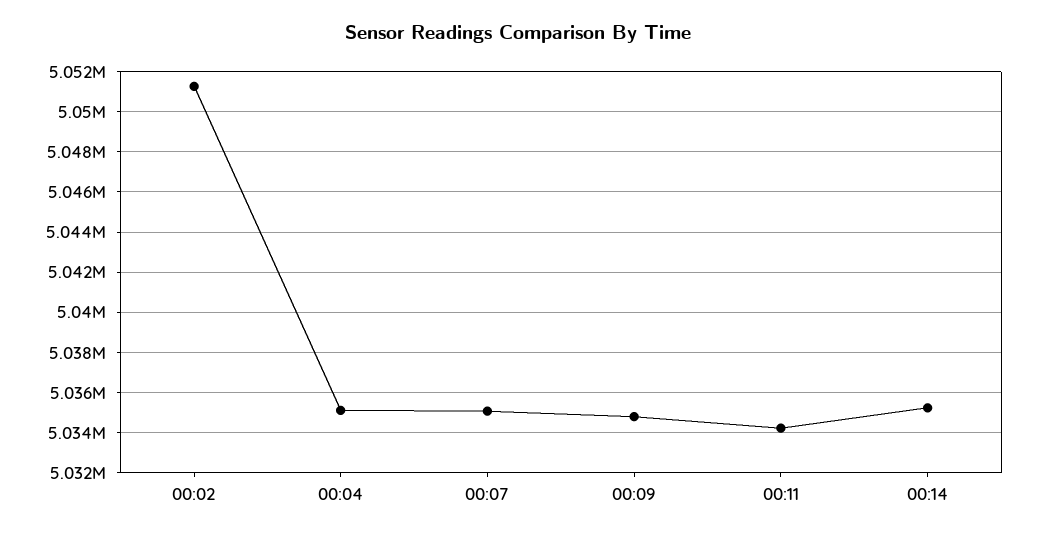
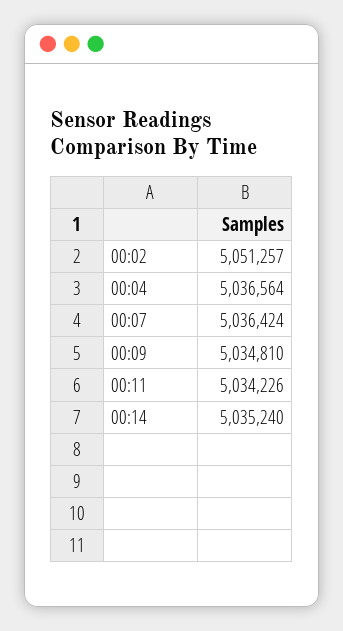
00:04: 5035000 -> 5036564
00:07: 5035000 -> 5036424

